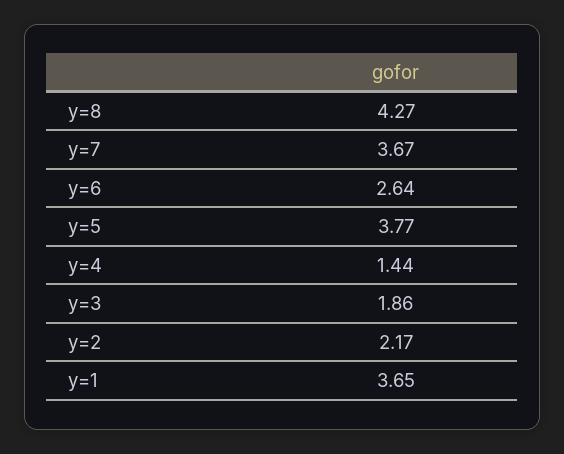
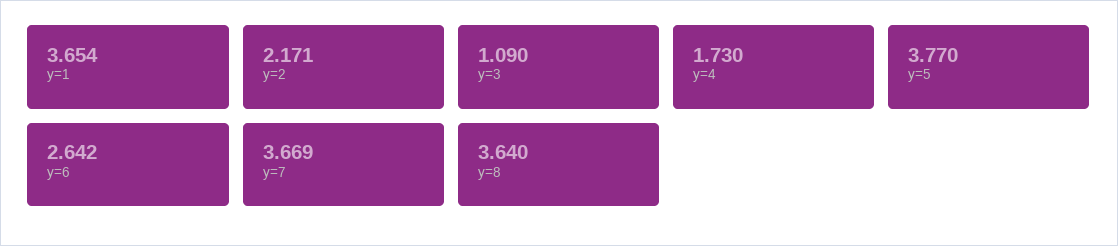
y=8: 4.27 -> 3.64
y=4: 1.44 -> 1.73
y=3: 1.86 -> 1.09

